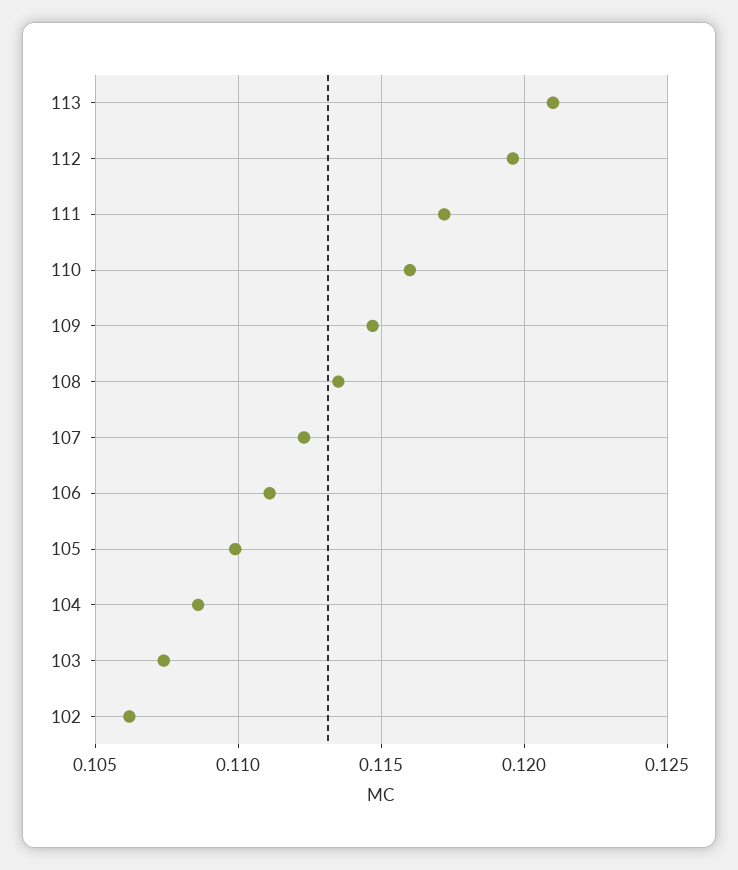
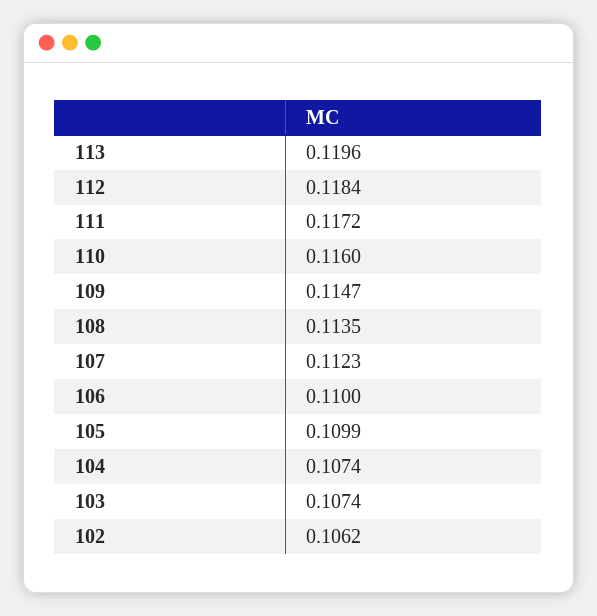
113: 0.121 -> 0.1196
112: 0.1195 -> 0.1184
106: 0.111 -> 0.11
104: 0.1085 -> 0.1074

